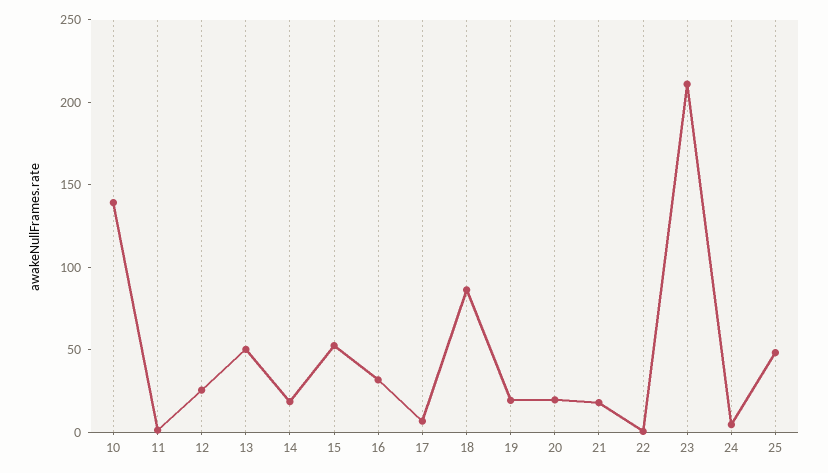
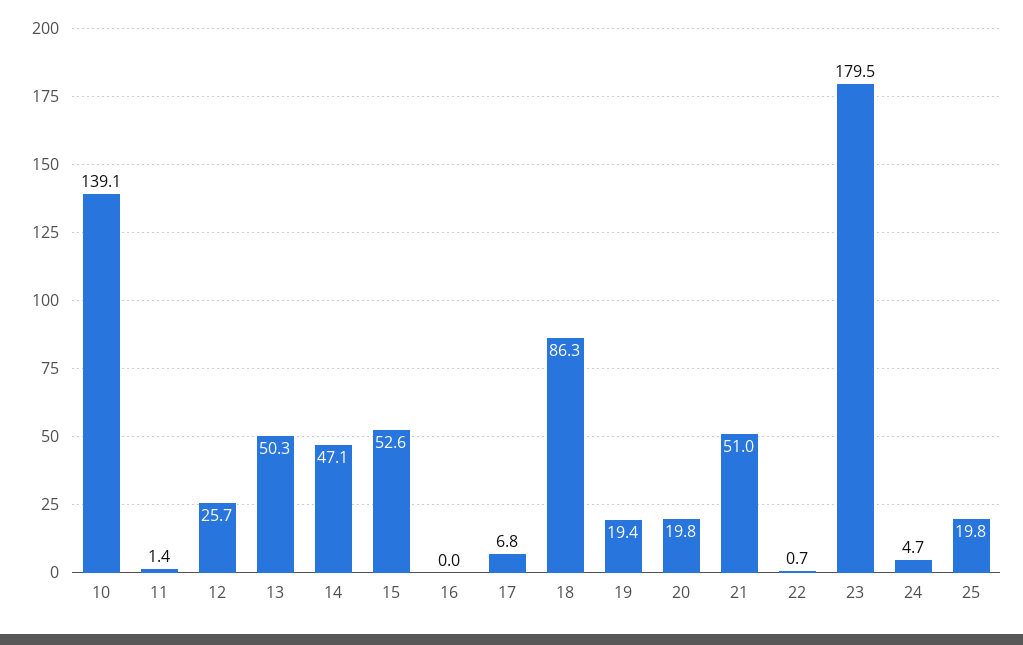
14: 20 -> 47.1
16: 30 -> 0
21: 20 -> 51
23: 210 -> 179.5
25: 50 -> 19.8

